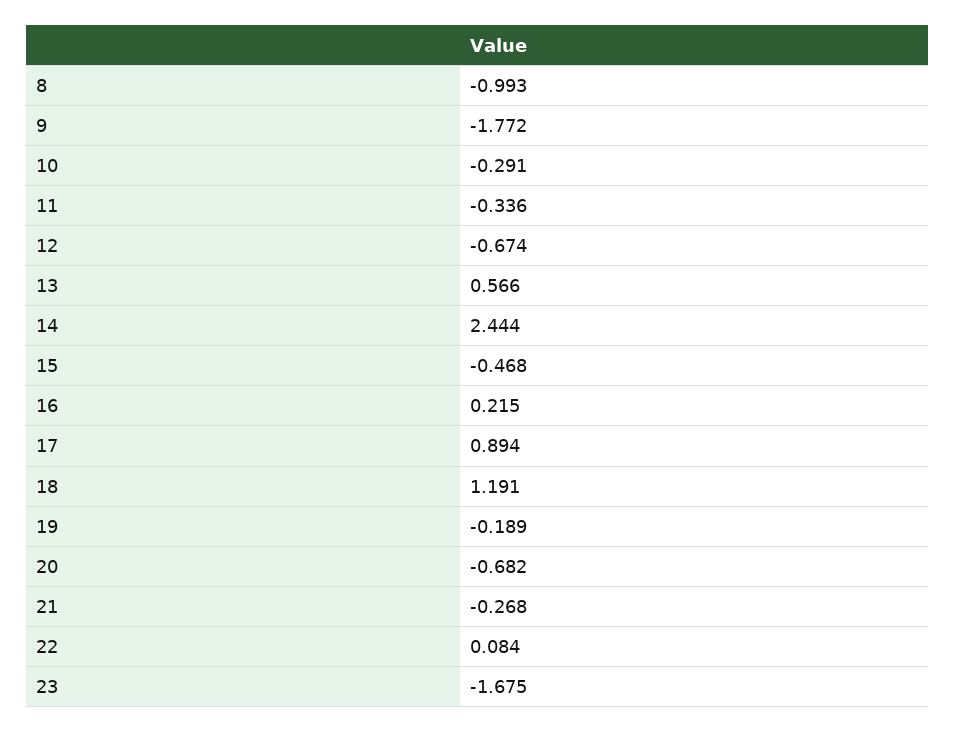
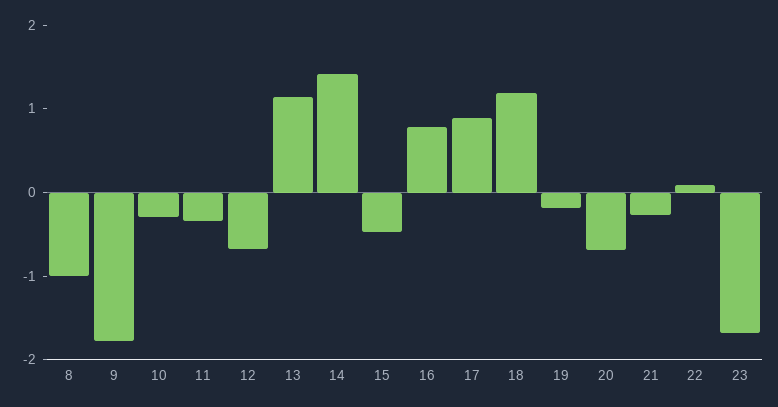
13: 0.566 -> 1.2
14: 2.444 -> 1.4
16: 0.215 -> 0.8

